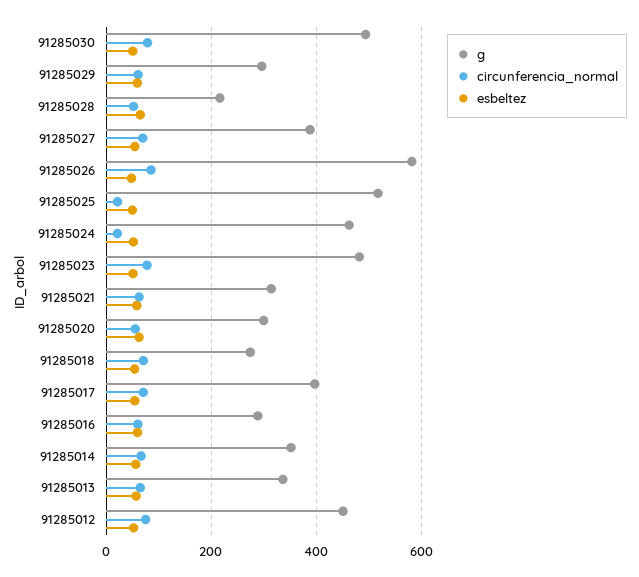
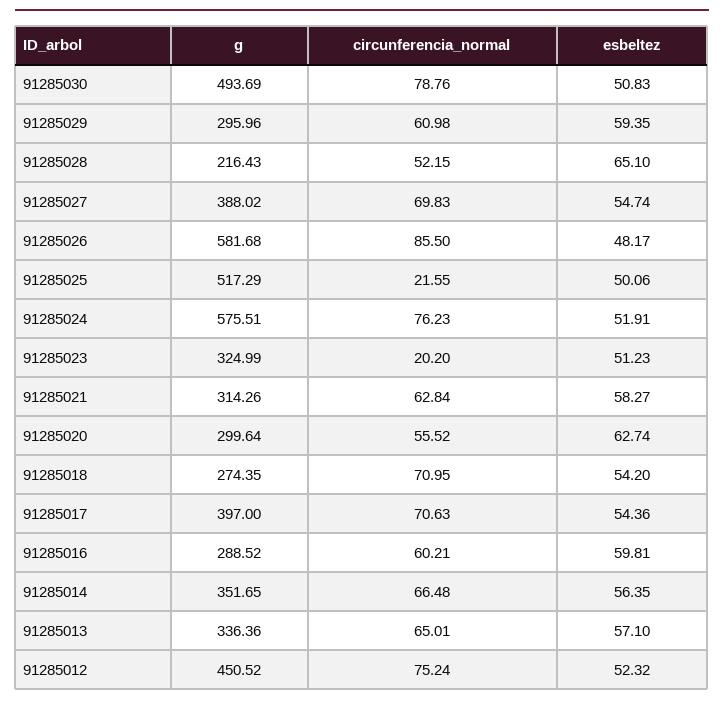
g, 91285024: 460 -> 575.51
circunferencia_normal, 91285024: 20 -> 76.23
g, 91285023: 480 -> 324.99
circunferencia_normal, 91285023: 80 -> 20.2

